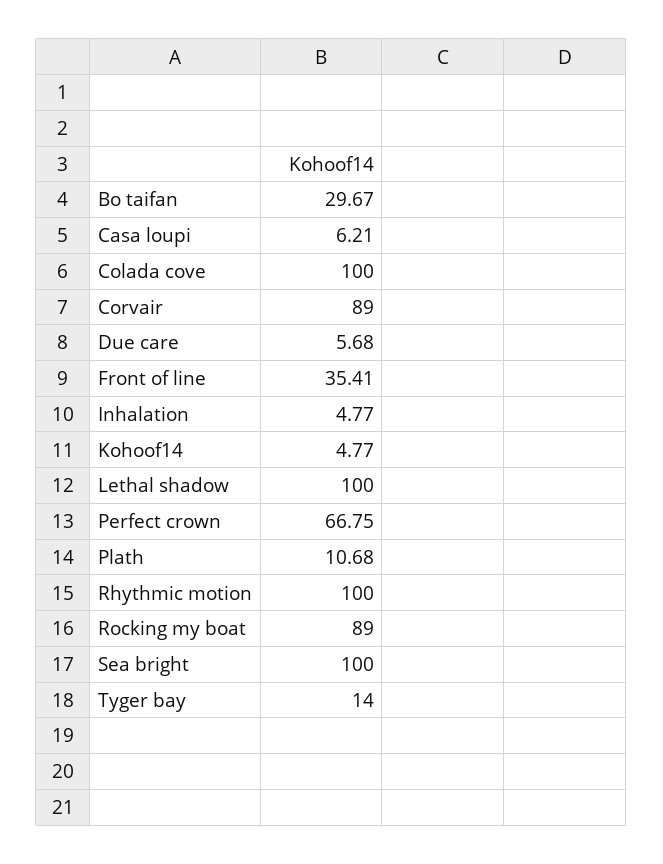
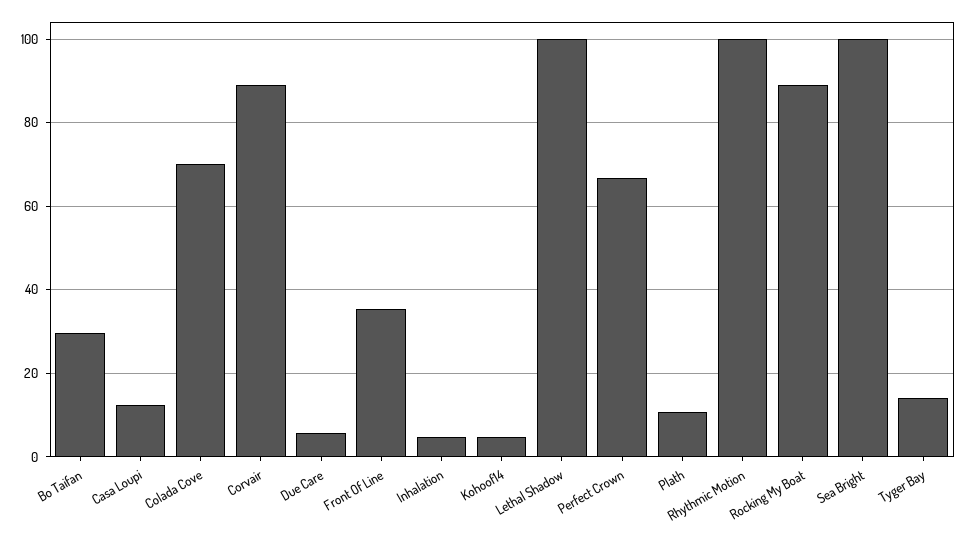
Casa loupi: 6.21 -> 12
Colada cove: 100 -> 70

